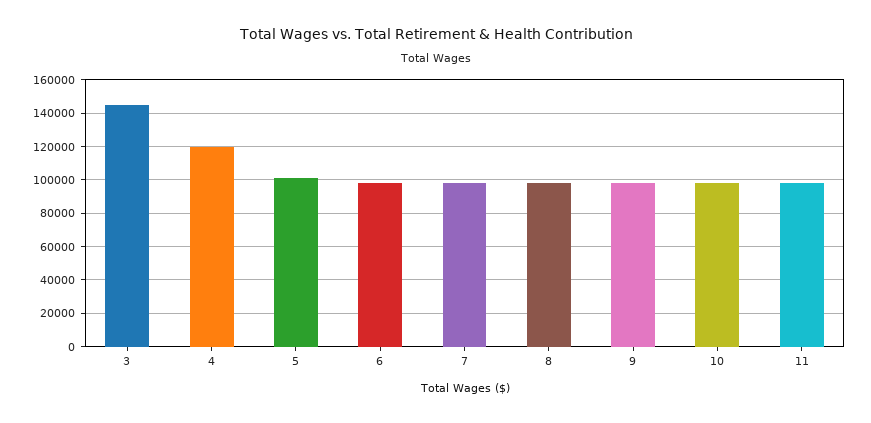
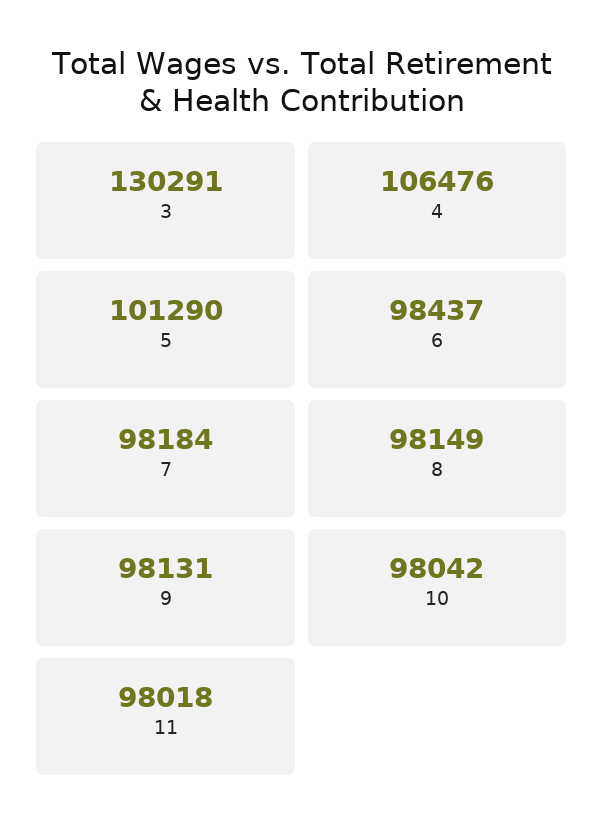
3: 145000 -> 130291
4: 120000 -> 106476

